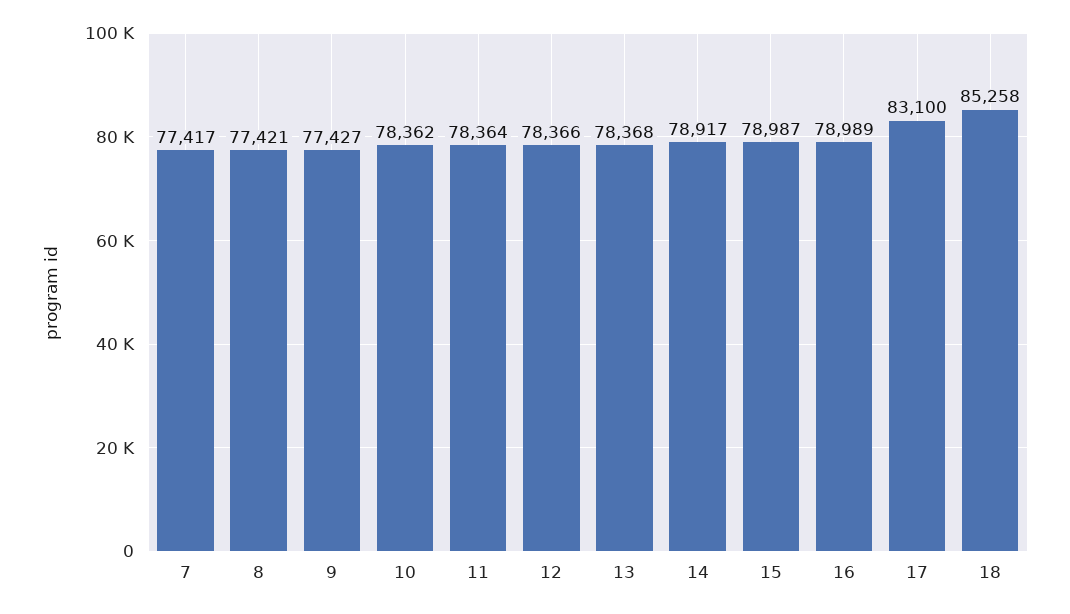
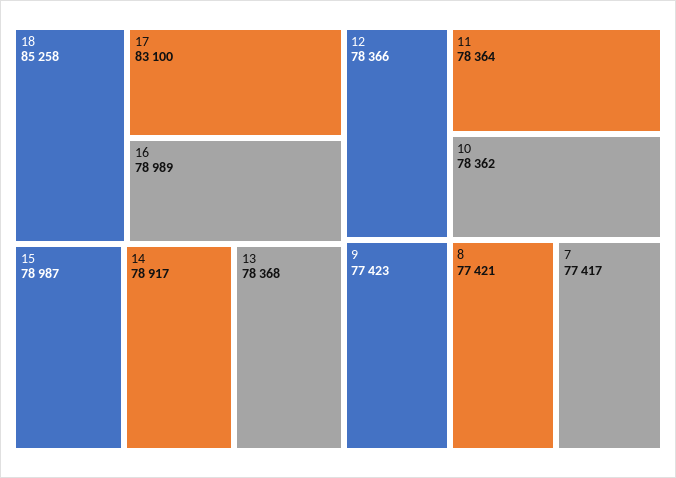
9: 77427 -> 77423

